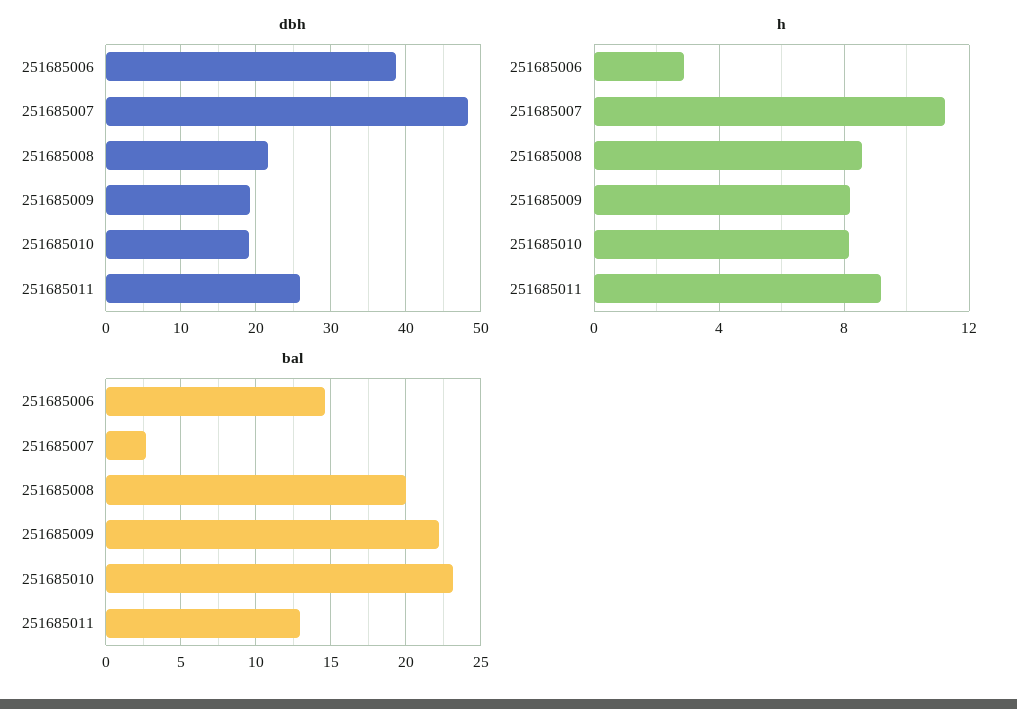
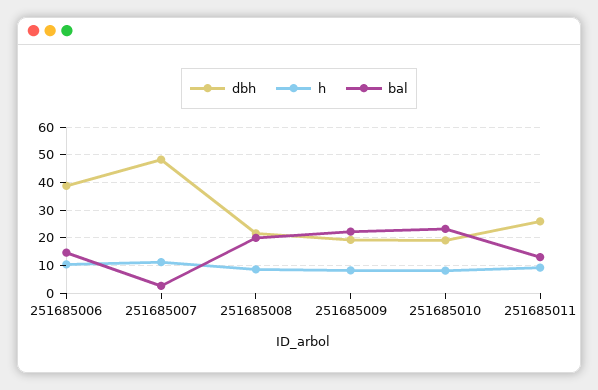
h, 251685006: 3 -> 10

